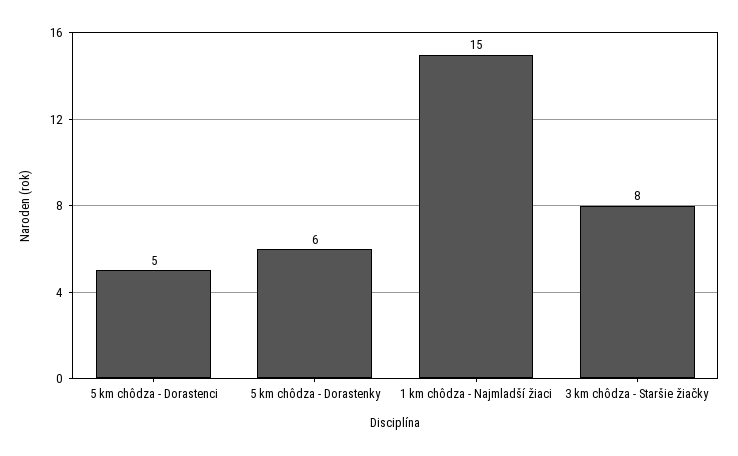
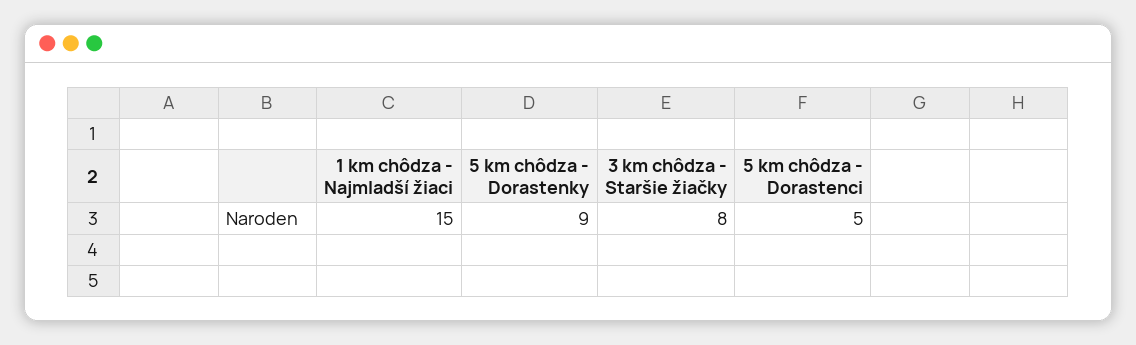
5 km chôdza - Dorastenky: 6 -> 9

